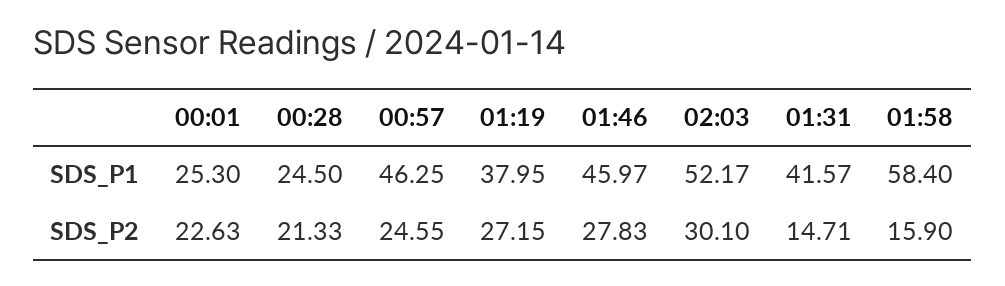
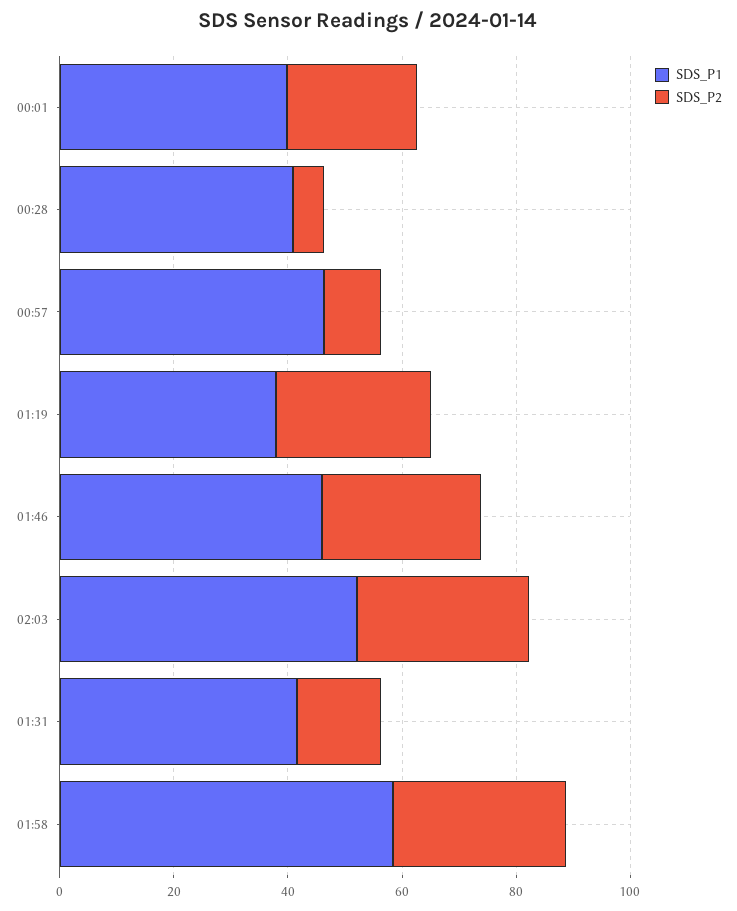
SDS_P1, 00:01: 25.3 -> 40
SDS_P1, 00:28: 24.5 -> 40
SDS_P2, 00:28: 21.33 -> 5
SDS_P2, 00:57: 24.55 -> 10
SDS_P2, 01:58: 15.9 -> 30

